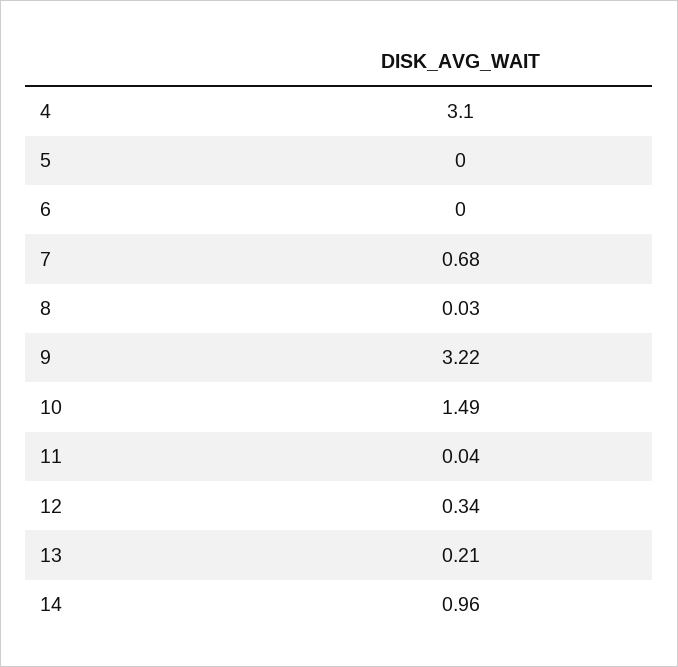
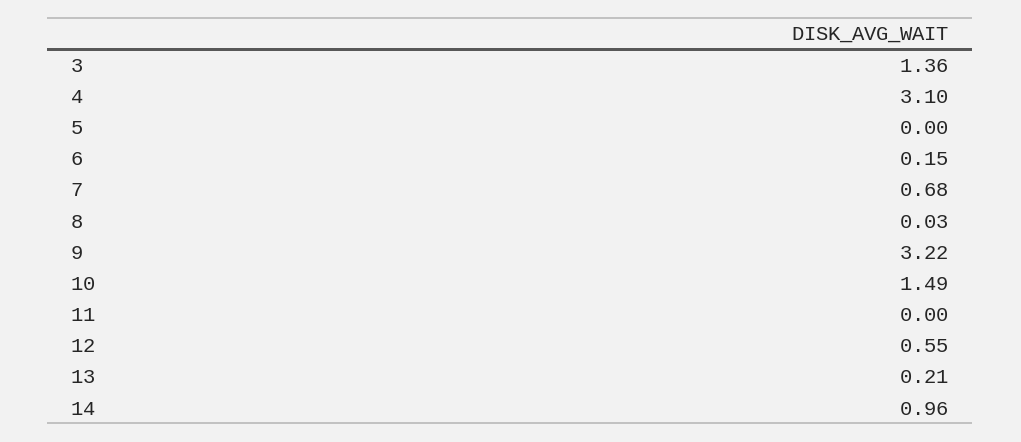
6: 0 -> 0.15
11: 0.04 -> 0
12: 0.34 -> 0.55
3: none -> 1.36

